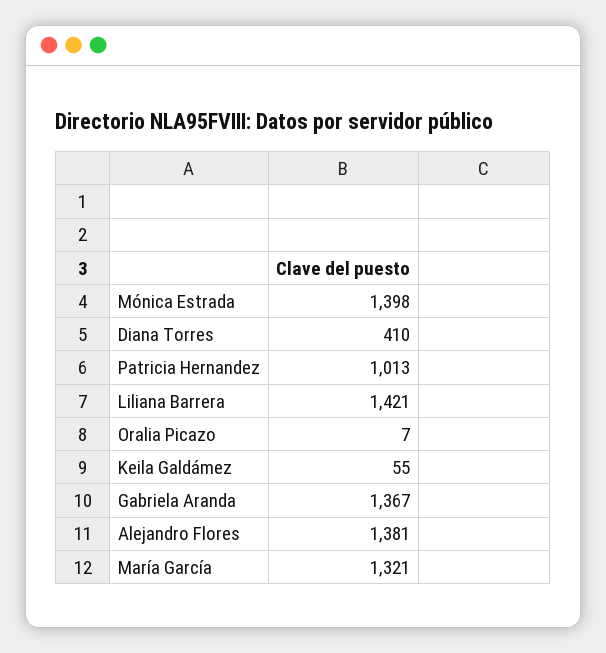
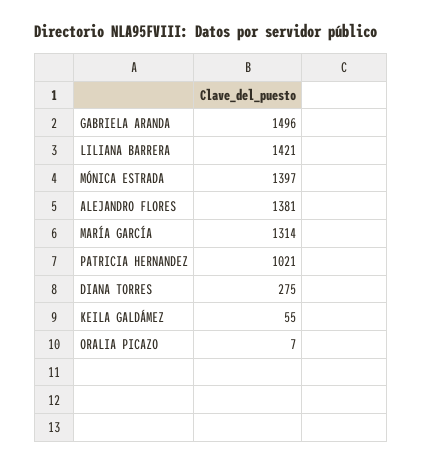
Mónica Estrada: 1398 -> 1397
Diana Torres: 410 -> 275
Patricia Hernandez: 1013 -> 1021
Gabriela Aranda: 1367 -> 1496
María García: 1321 -> 1314

